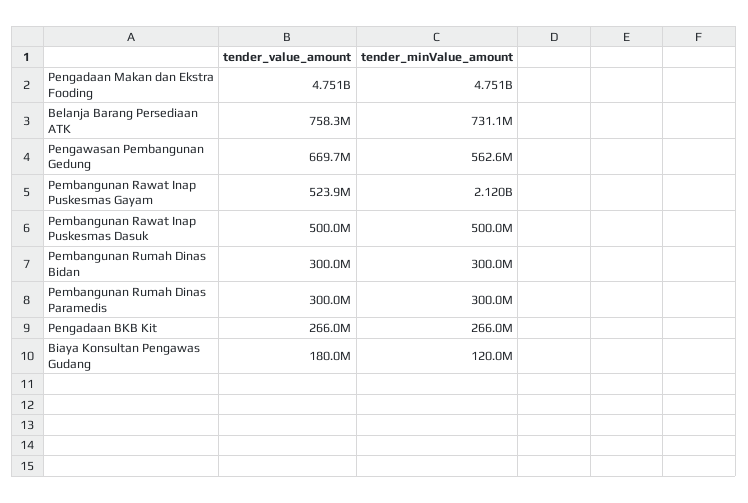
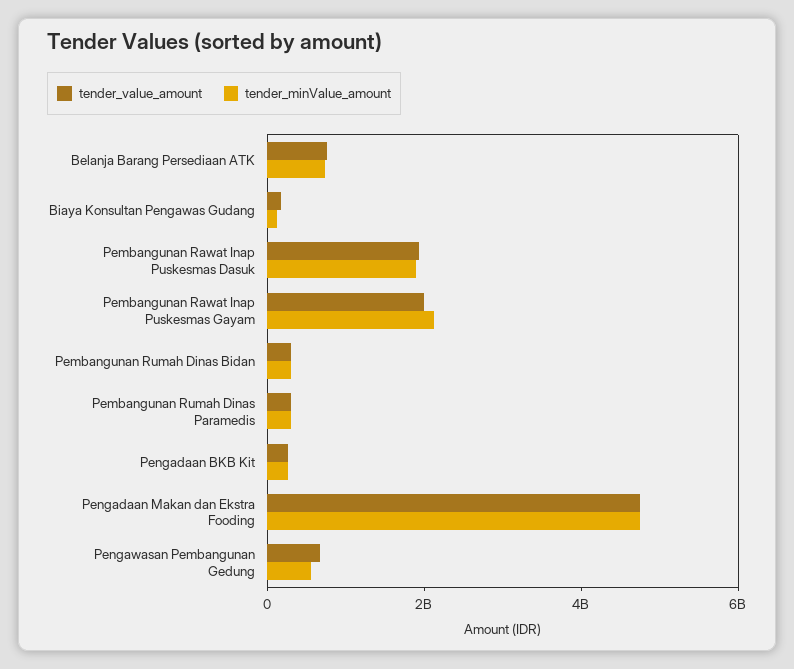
tender_value_amount, Pembangunan Rawat Inap Puskesmas Gayam: 523900000 -> 2000000000
tender_value_amount, Pembangunan Rawat Inap Puskesmas Dasuk: 500000000 -> 2000000000
tender_minValue_amount, Pembangunan Rawat Inap Puskesmas Dasuk: 500000000 -> 2000000000

